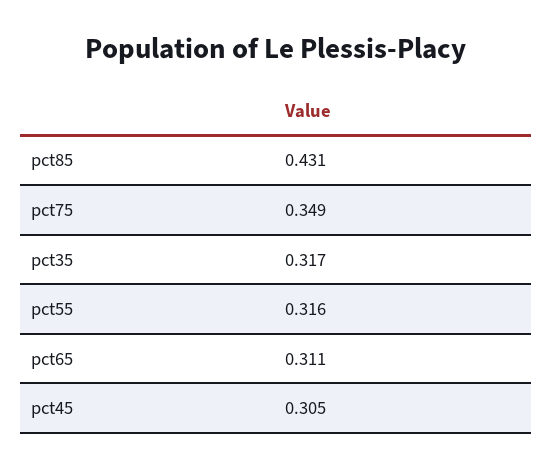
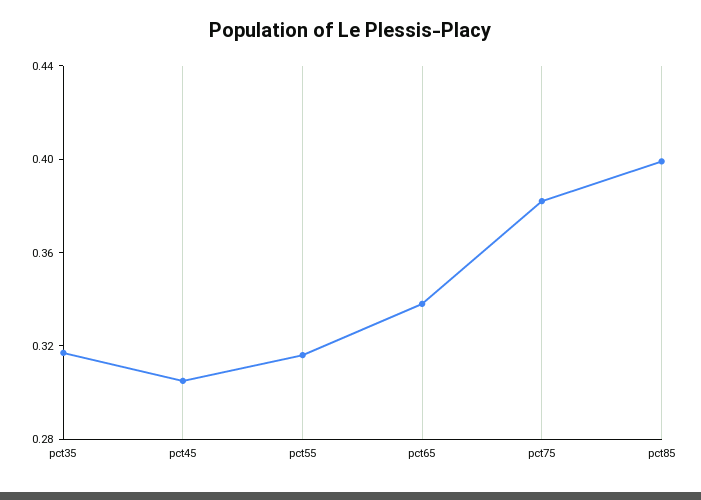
pct85: 0.431 -> 0.4
pct75: 0.349 -> 0.38
pct65: 0.311 -> 0.34

